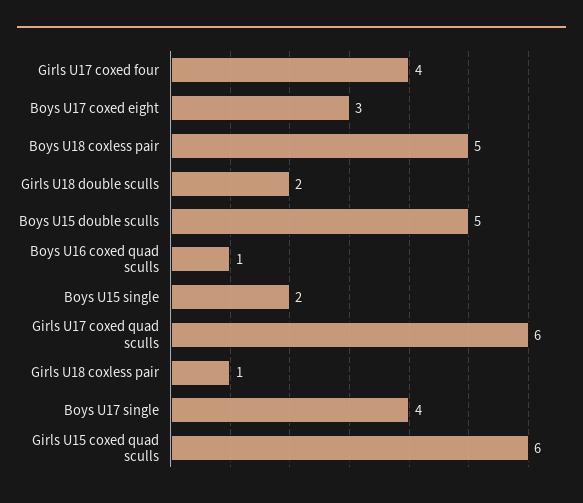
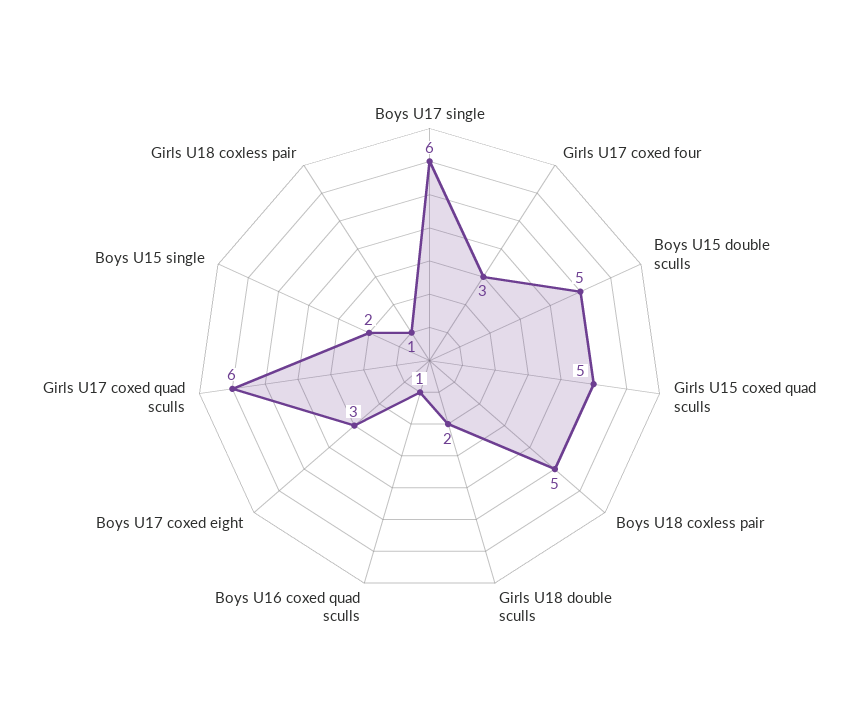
Girls U17 coxed four: 4 -> 3
Boys U17 single: 4 -> 6
Girls U15 coxed quad sculls: 6 -> 5

